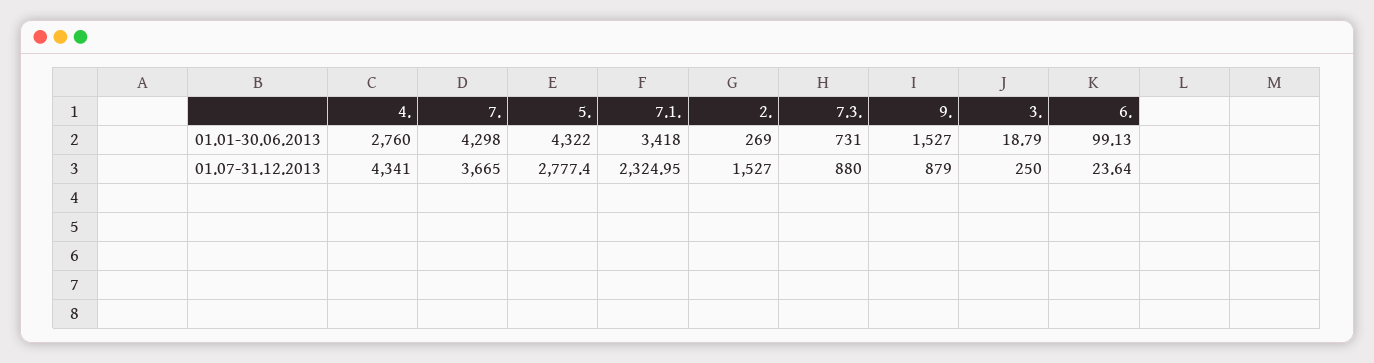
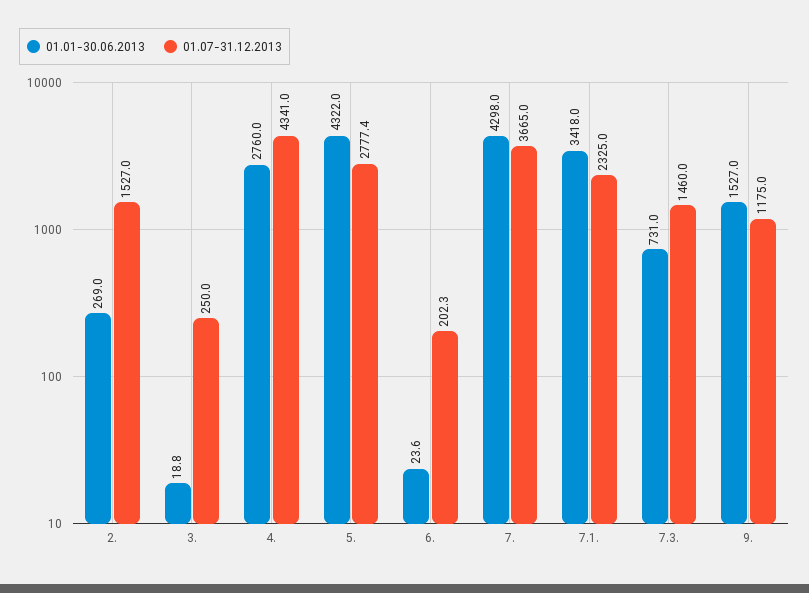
01.01-30.06.2013, 6.: 99.13 -> 23.6
01.07-31.12.2013, 7.3.: 880 -> 1460
01.07-31.12.2013, 9.: 879 -> 1175
01.07-31.12.2013, 6.: 23.64 -> 202.3

